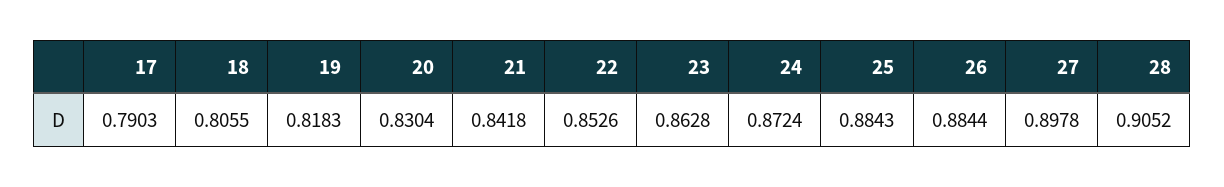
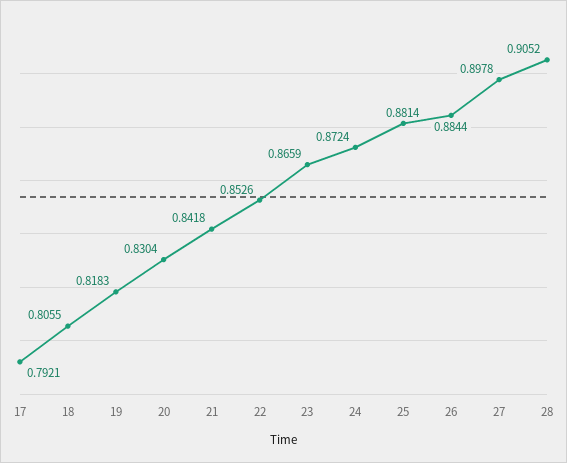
17: 0.7903 -> 0.7921
23: 0.8628 -> 0.8659
25: 0.8843 -> 0.8814

